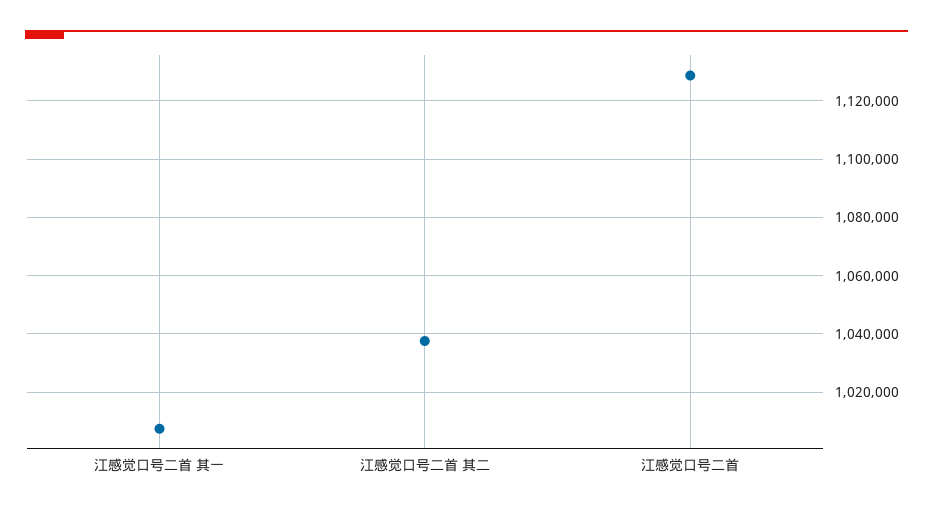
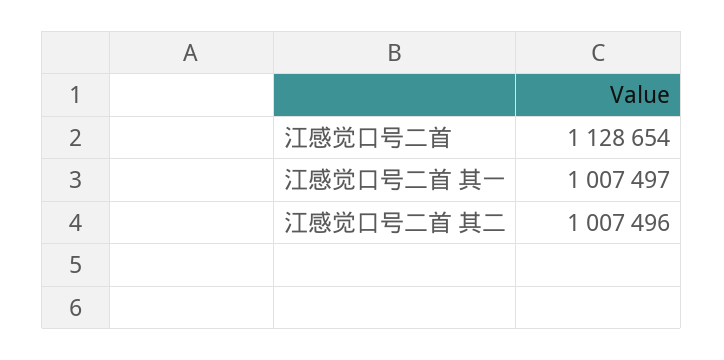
江感觉口号二首 其二: 1037500 -> 1007496

